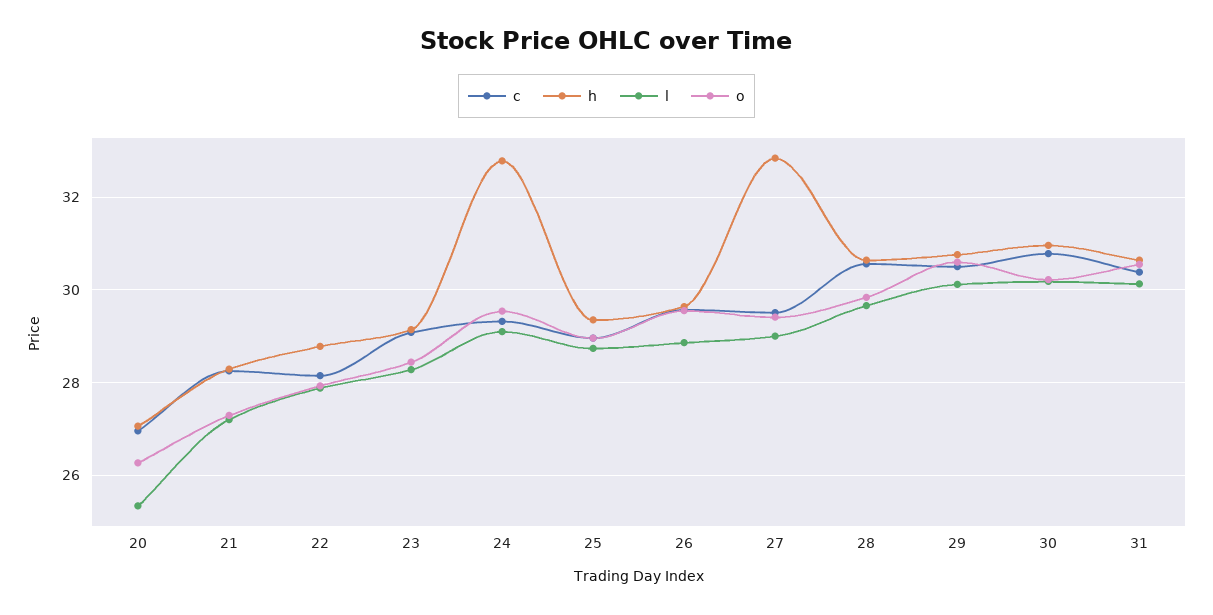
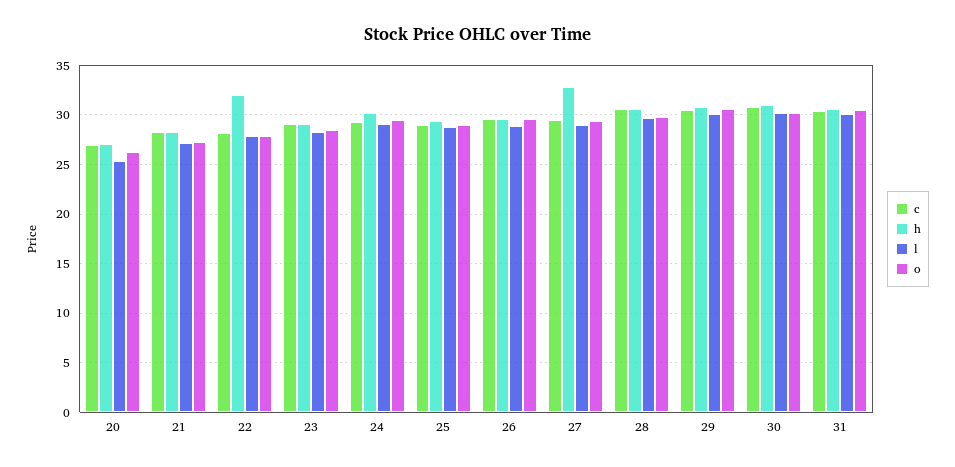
h, 22: 28.8 -> 32
h, 24: 32.8 -> 30

